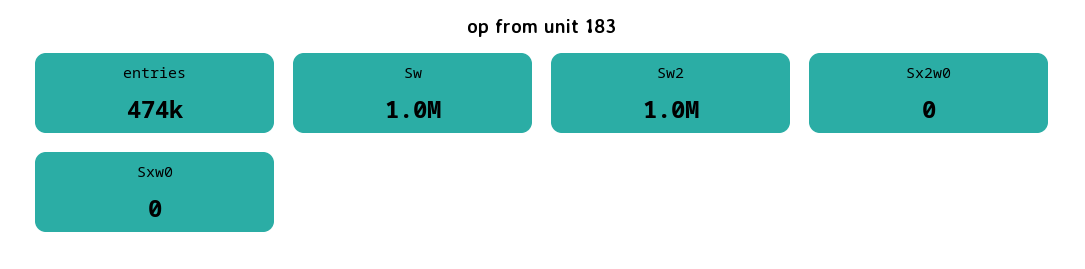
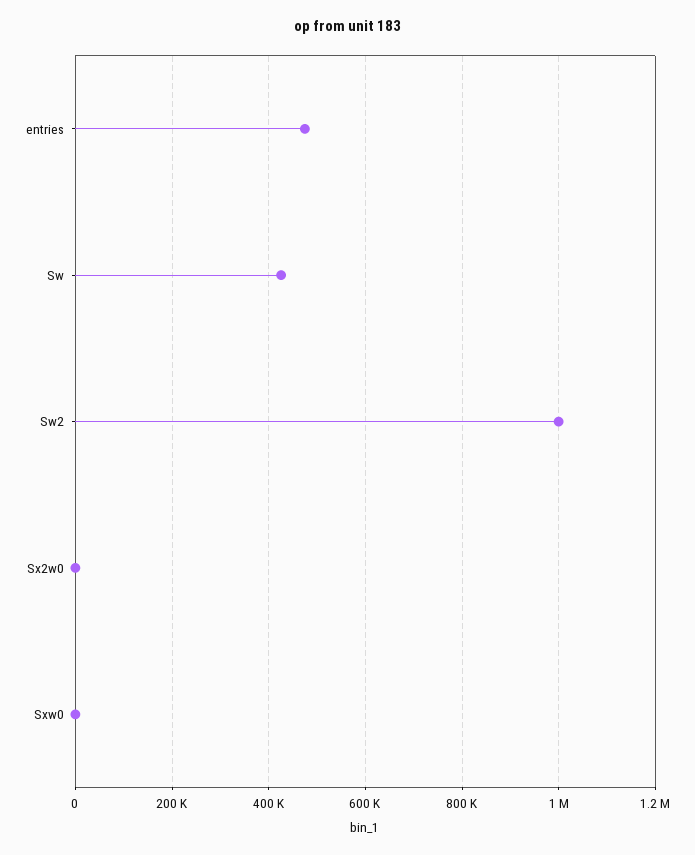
Sw: 1000000 -> 420000

